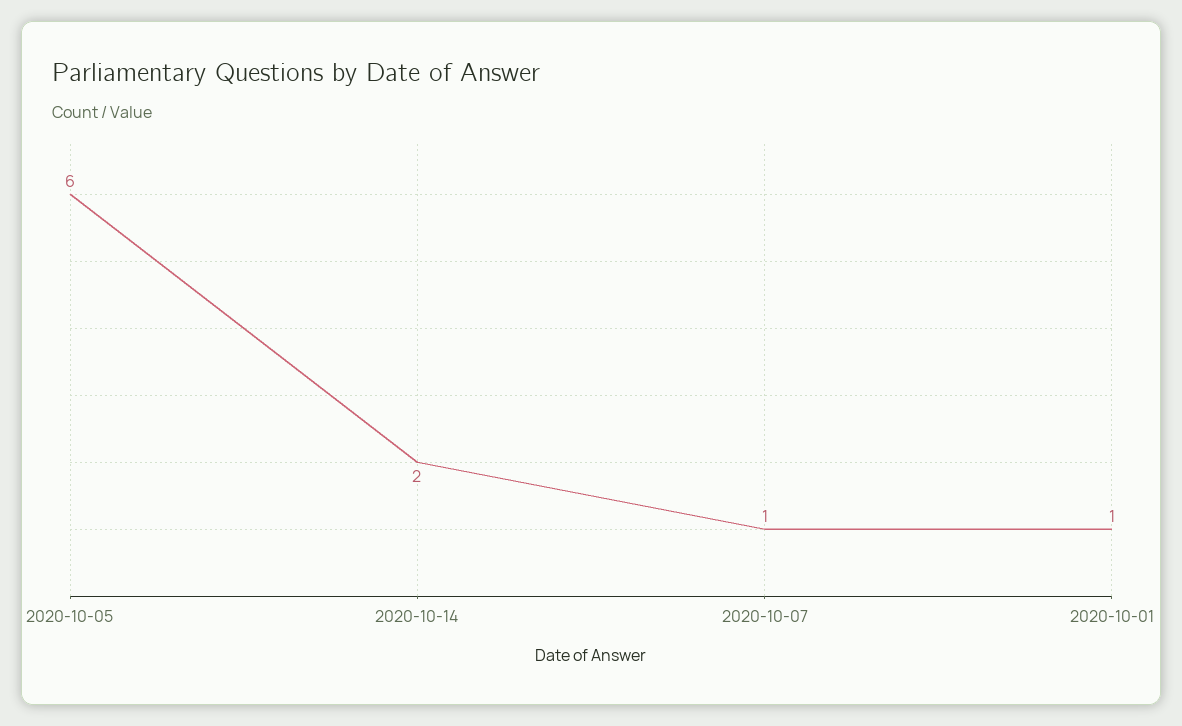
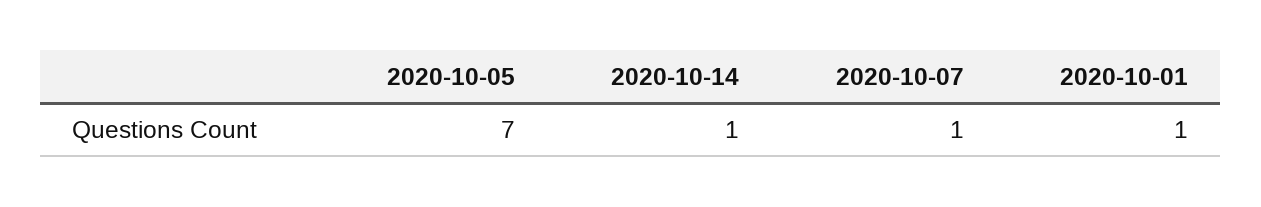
2020-10-05: 6 -> 7
2020-10-14: 2 -> 1

